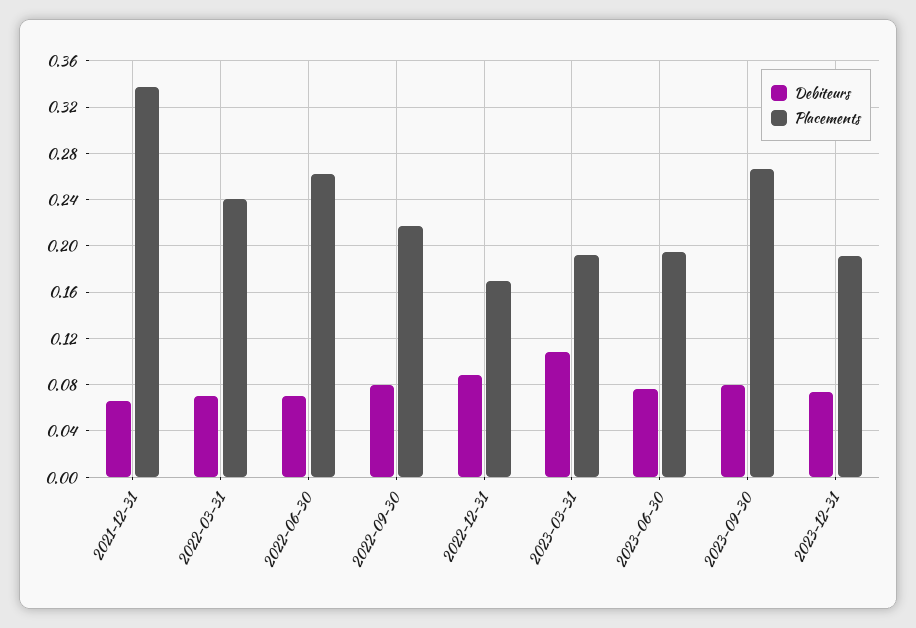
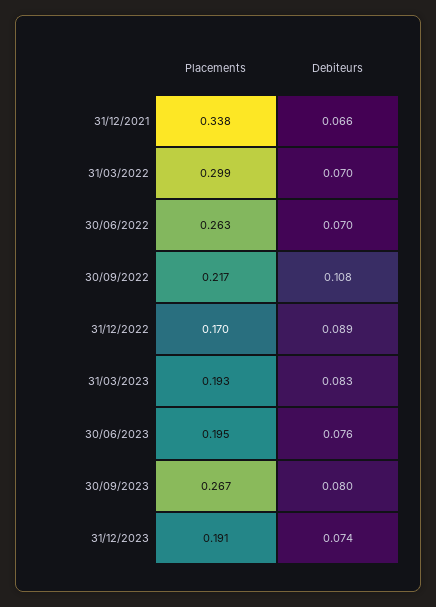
Placements, 2022-03-31: 0.24 -> 0.299
Debiteurs, 2022-09-30: 0.08 -> 0.108
Debiteurs, 2023-03-31: 0.11 -> 0.083

